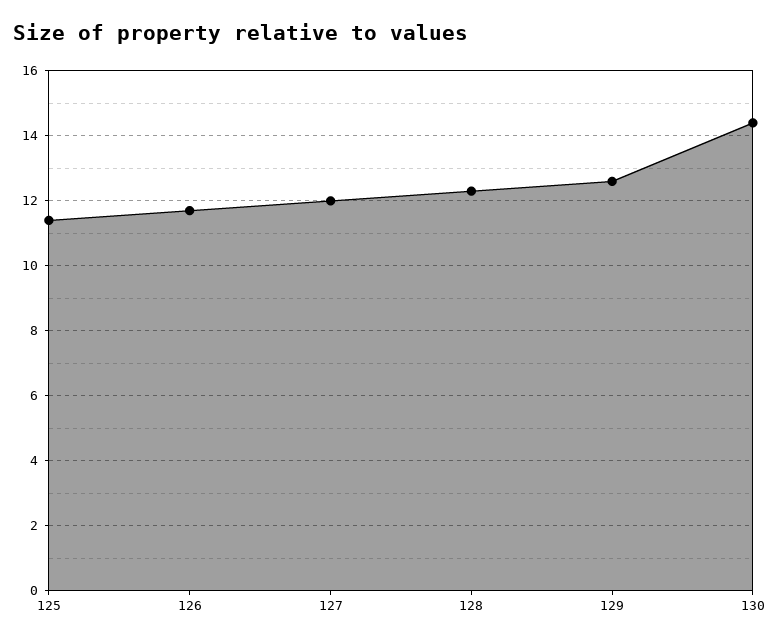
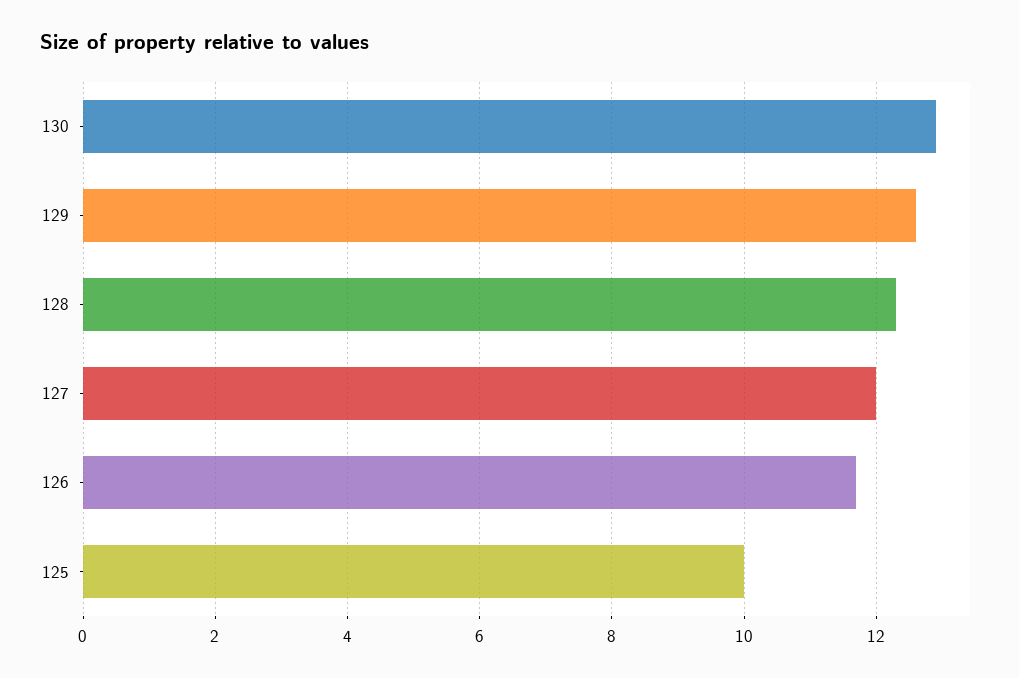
125: 11.5 -> 10
130: 14.5 -> 13

